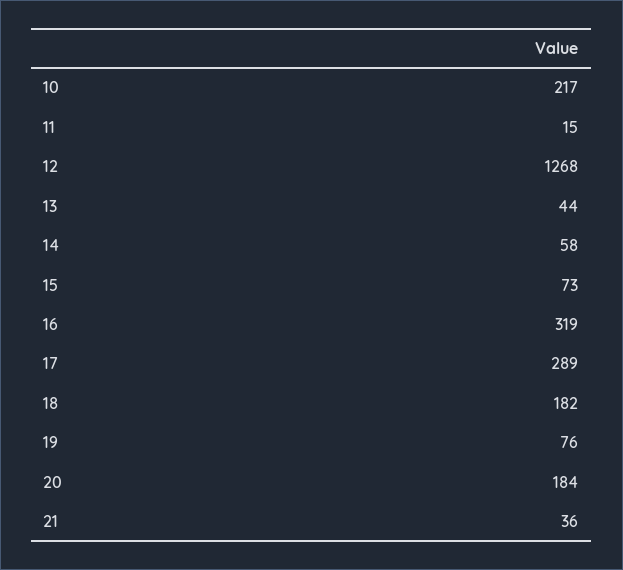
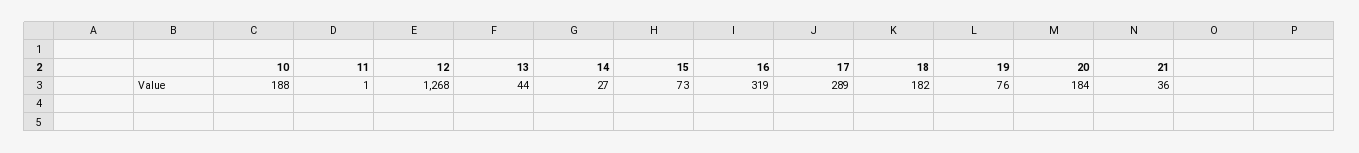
10: 217 -> 188
11: 15 -> 1
14: 58 -> 27

